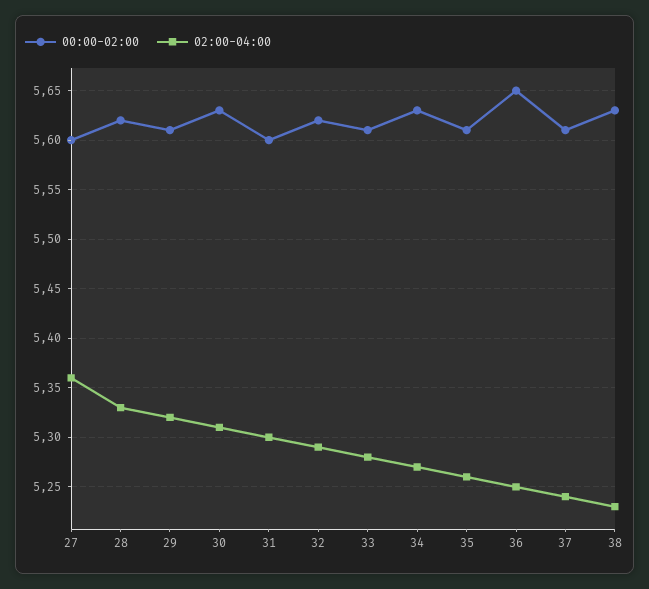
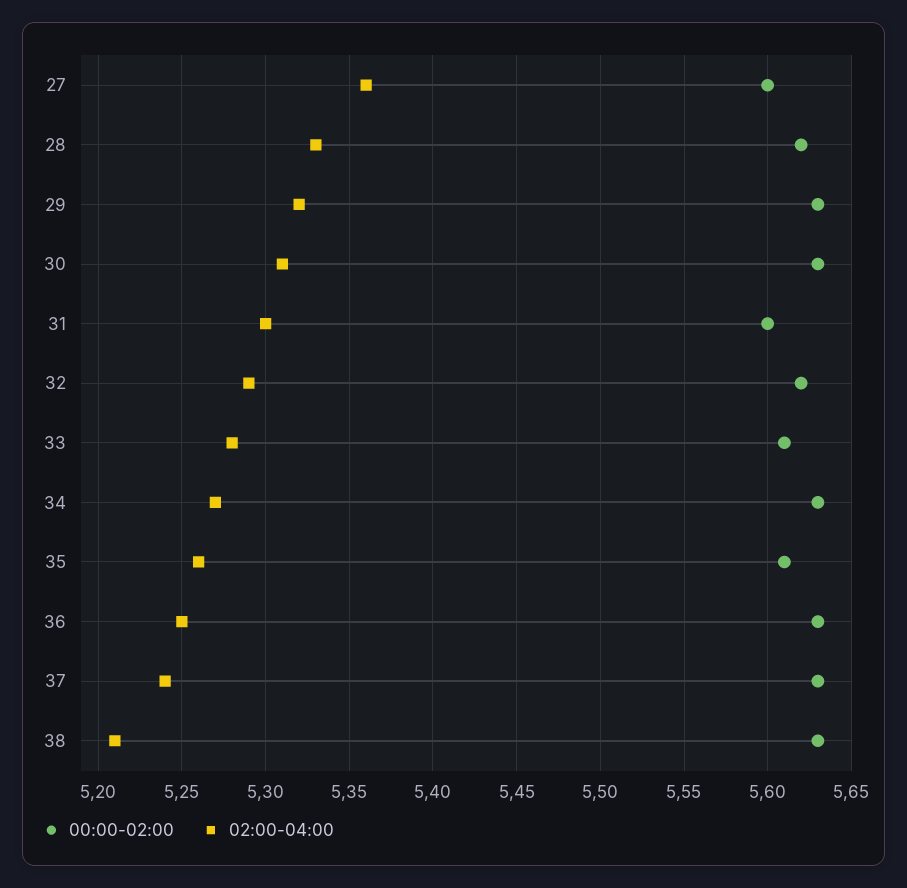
00:00-02:00, 29: 5.61 -> 5.63
00:00-02:00, 36: 5.65 -> 5.63
00:00-02:00, 37: 5.61 -> 5.63
02:00-04:00, 38: 5.23 -> 5.21

